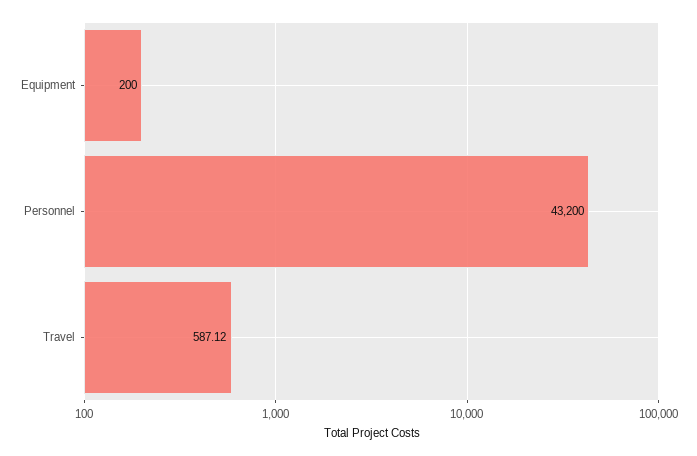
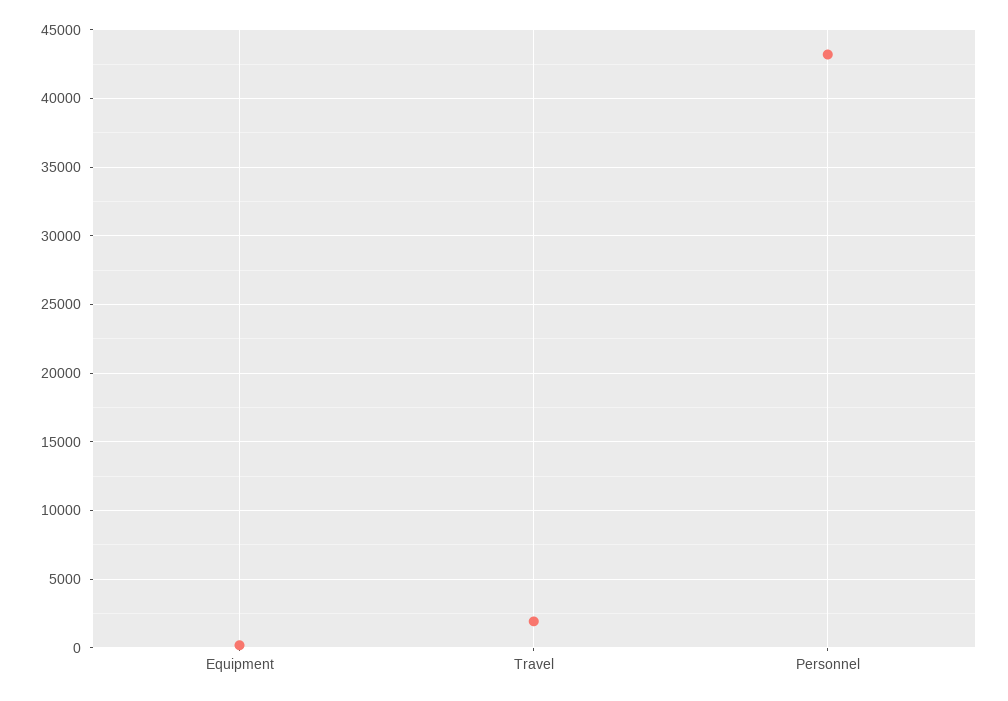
Travel: 587.12 -> 2000

